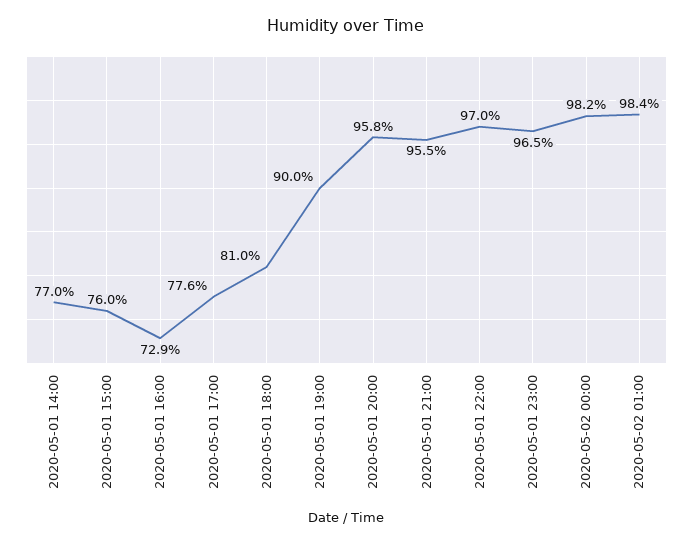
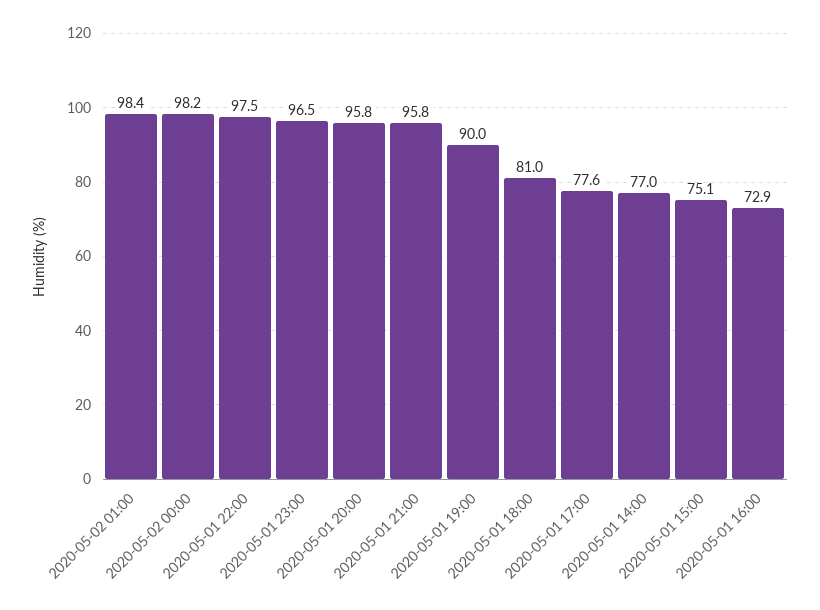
2020-05-01 15:00: 76 -> 75.1
2020-05-01 21:00: 95.5 -> 95.8
2020-05-01 22:00: 97 -> 97.5

